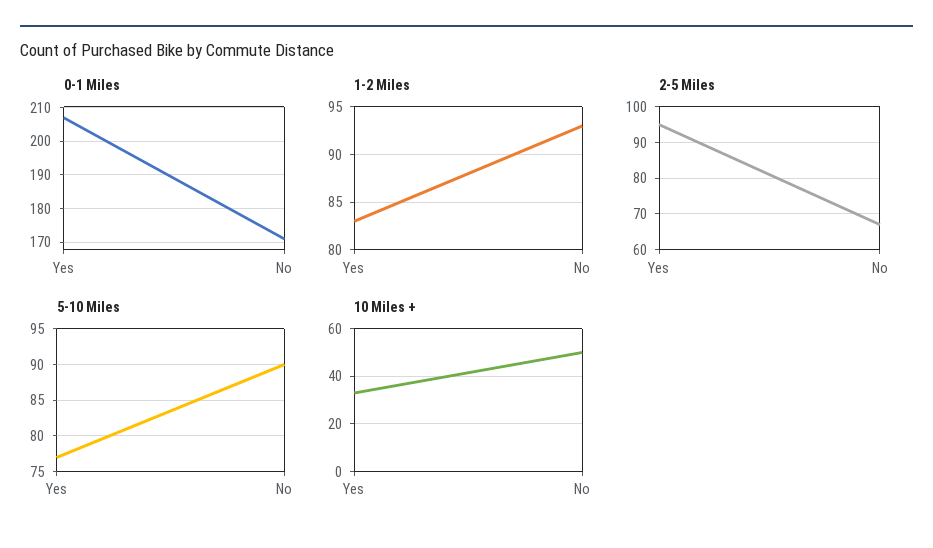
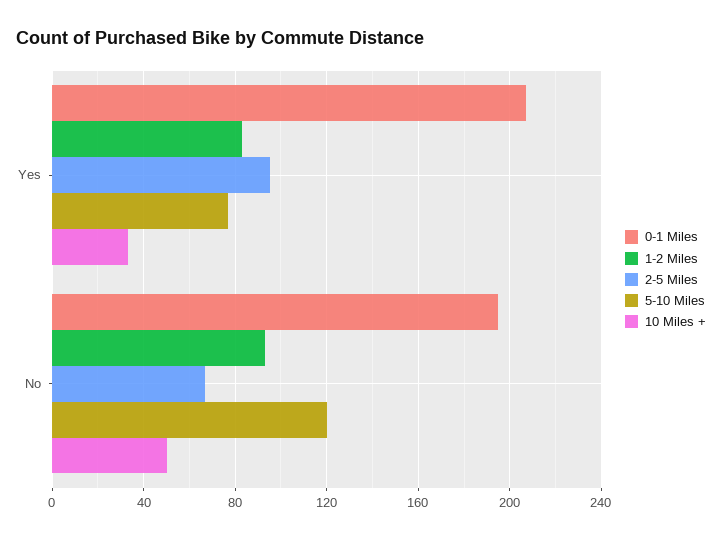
0-1 Miles, No: 170 -> 195
5-10 Miles, No: 90 -> 120

